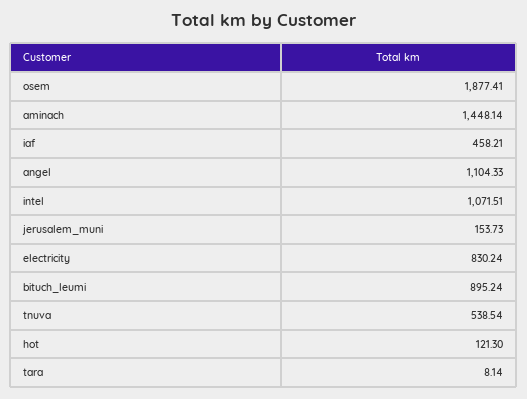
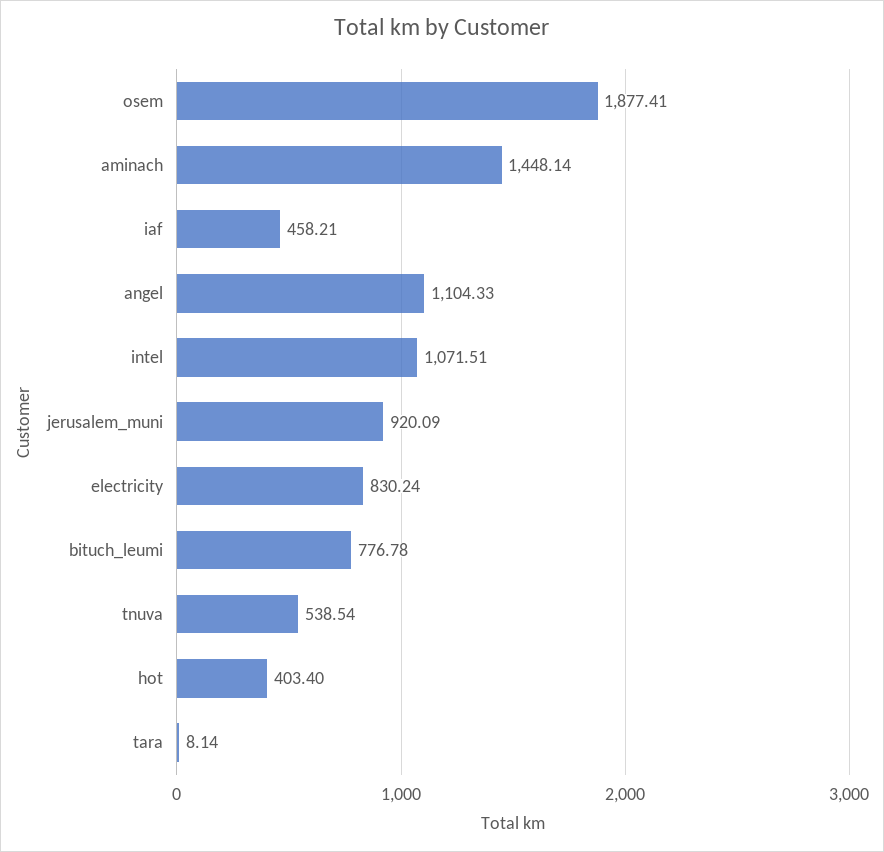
jerusalem_muni: 153.73 -> 920.09
bituch_leumi: 895.24 -> 776.78
hot: 121.3 -> 403.4

